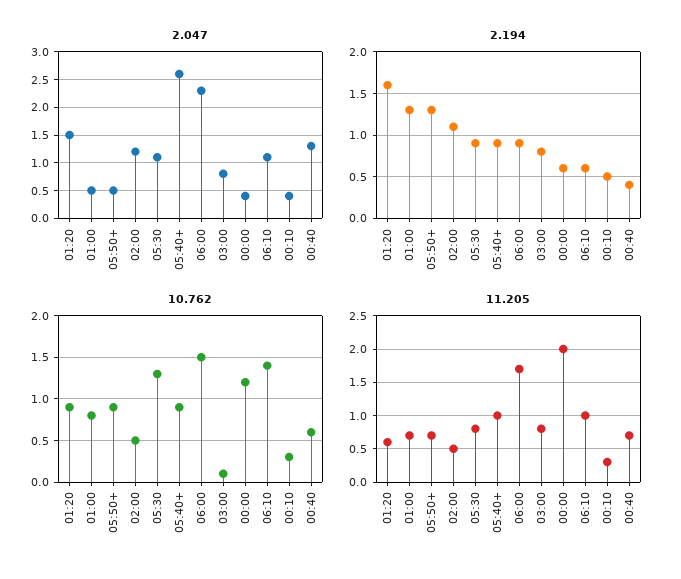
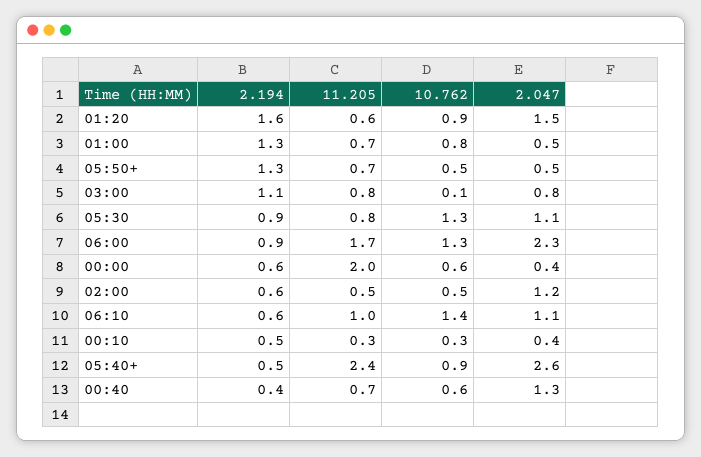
2.194, 02:00: 1.1 -> 0.6
2.194, 05:40+: 0.9 -> 0.5
2.194, 03:00: 0.8 -> 1.1
10.762, 05:50+: 0.9 -> 0.5
10.762, 06:00: 1.5 -> 1.3
10.762, 00:00: 1.2 -> 0.6
11.205, 05:40+: 1 -> 2.4

